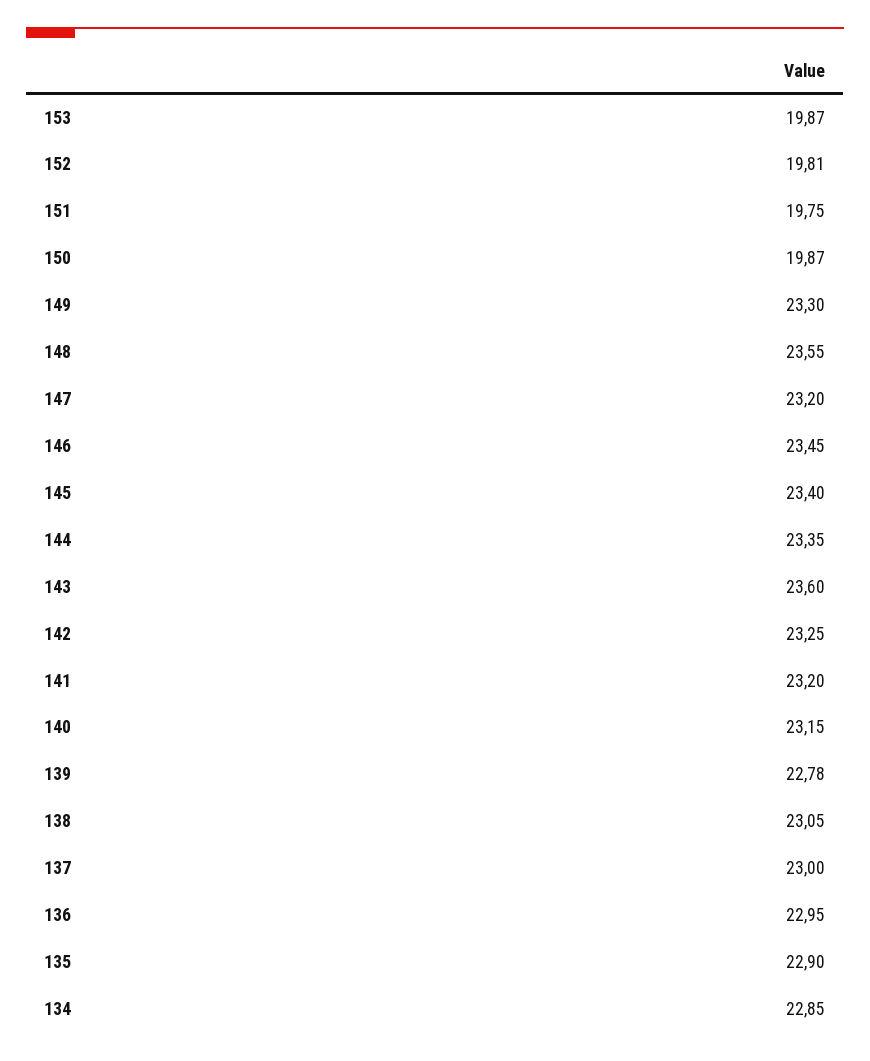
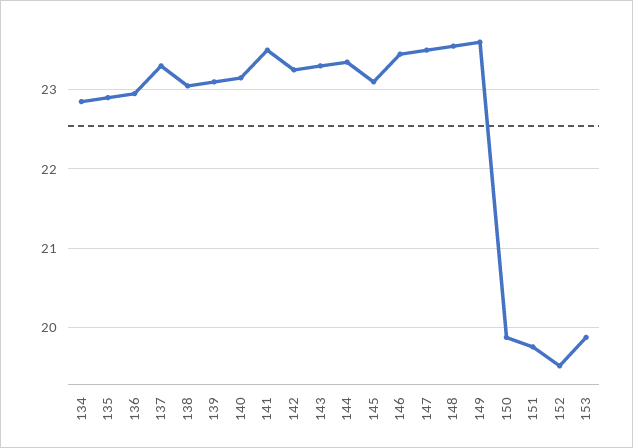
152: 19.81 -> 19.5
149: 23.3 -> 23.6
147: 23.2 -> 23.5
145: 23.4 -> 23.1
143: 23.6 -> 23.3
141: 23.2 -> 23.5
139: 22.78 -> 23.1
137: 23 -> 23.3

